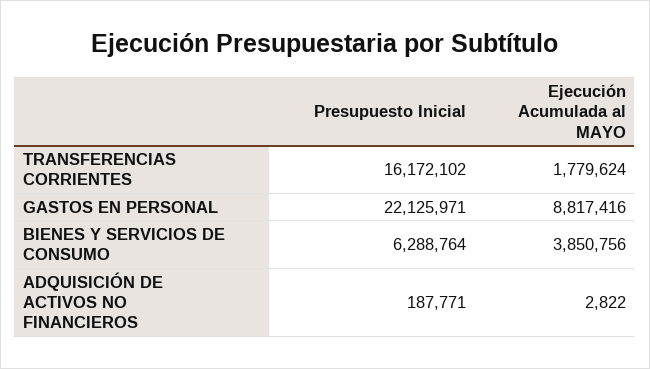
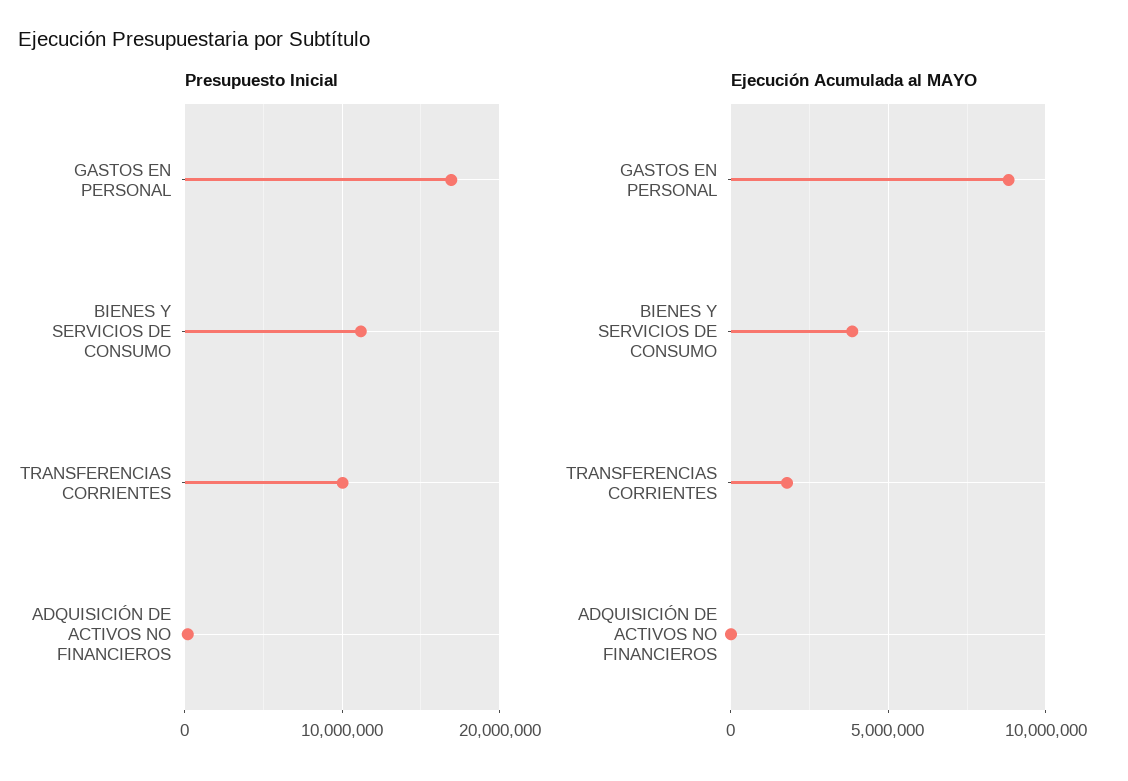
Presupuesto Inicial, TRANSFERENCIAS CORRIENTES: 16172102 -> 10000000
Presupuesto Inicial, GASTOS EN PERSONAL: 22125971 -> 17000000
Presupuesto Inicial, BIENES Y SERVICIOS DE CONSUMO: 6288764 -> 11000000

